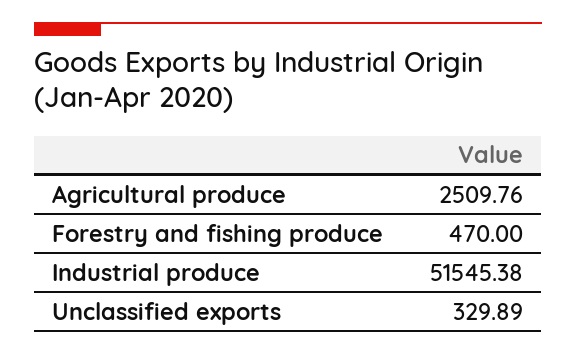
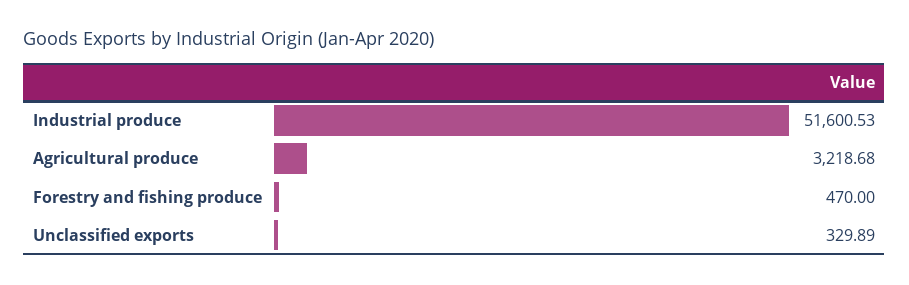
Agricultural produce: 2509.76 -> 3218.68
Industrial produce: 51545.38 -> 51600.53

